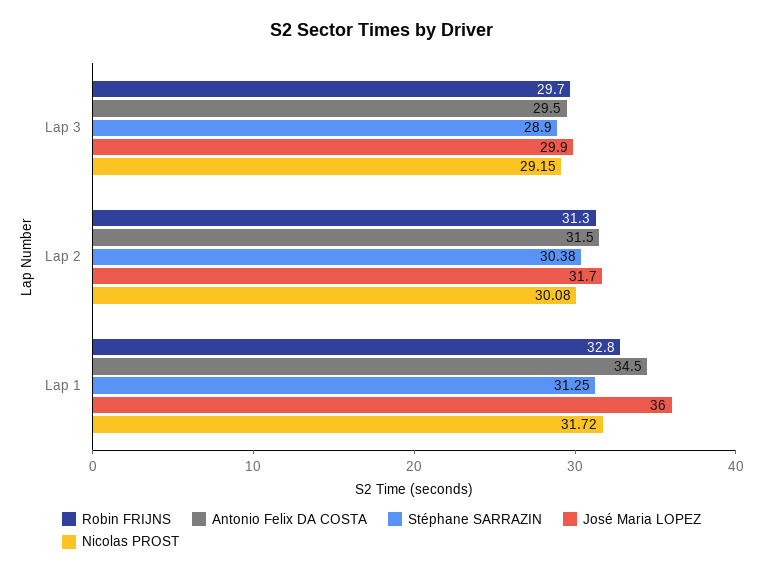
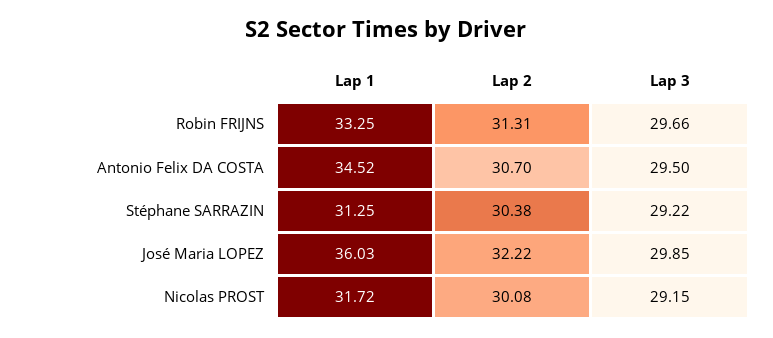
Stéphane SARRAZIN, Lap 3: 28.9 -> 29.22
Antonio Felix DA COSTA, Lap 2: 31.5 -> 30.7
José Maria LOPEZ, Lap 2: 31.7 -> 32.22
Robin FRIJNS, Lap 1: 32.8 -> 33.25

